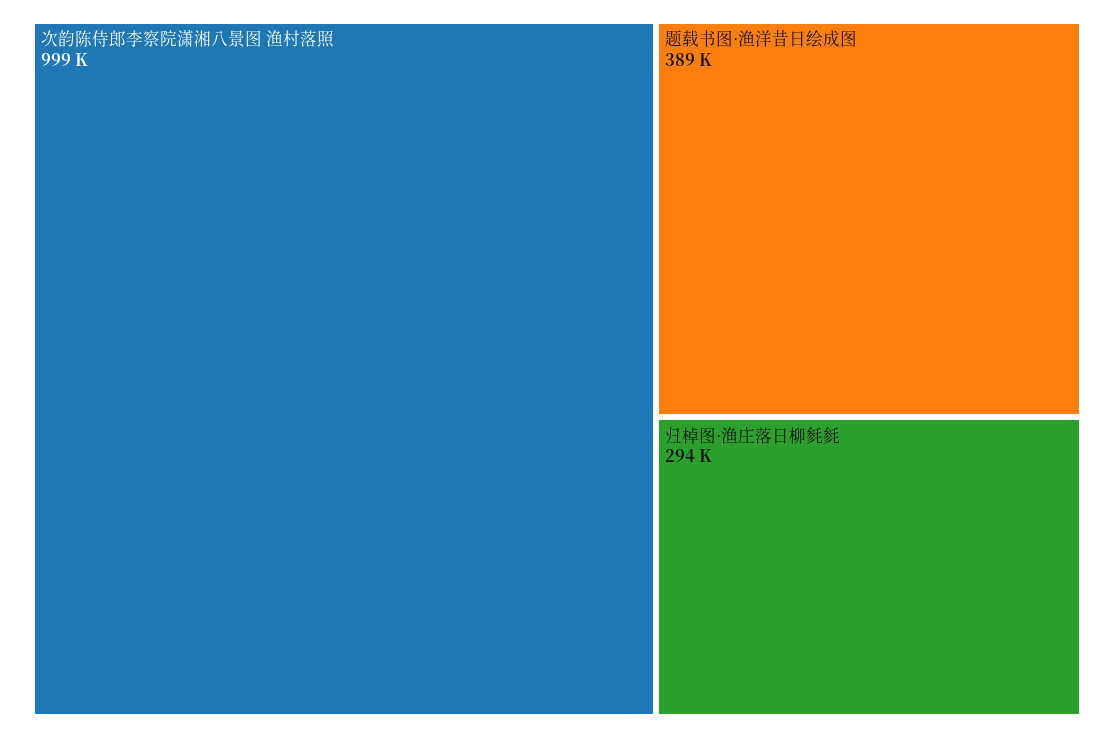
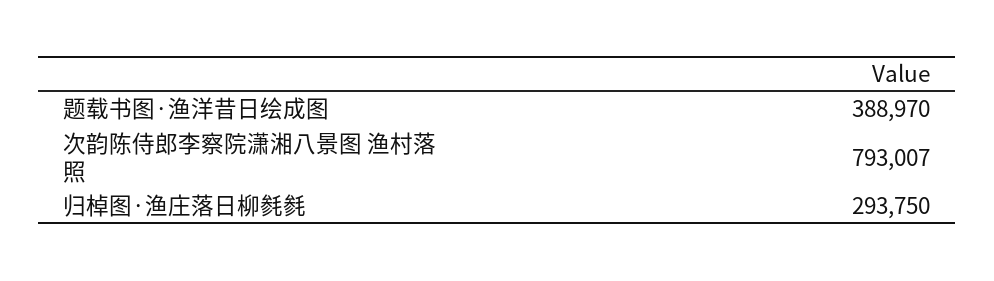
次韵陈侍郎李察院潇湘八景图 渔村落照: 999000 -> 793007

